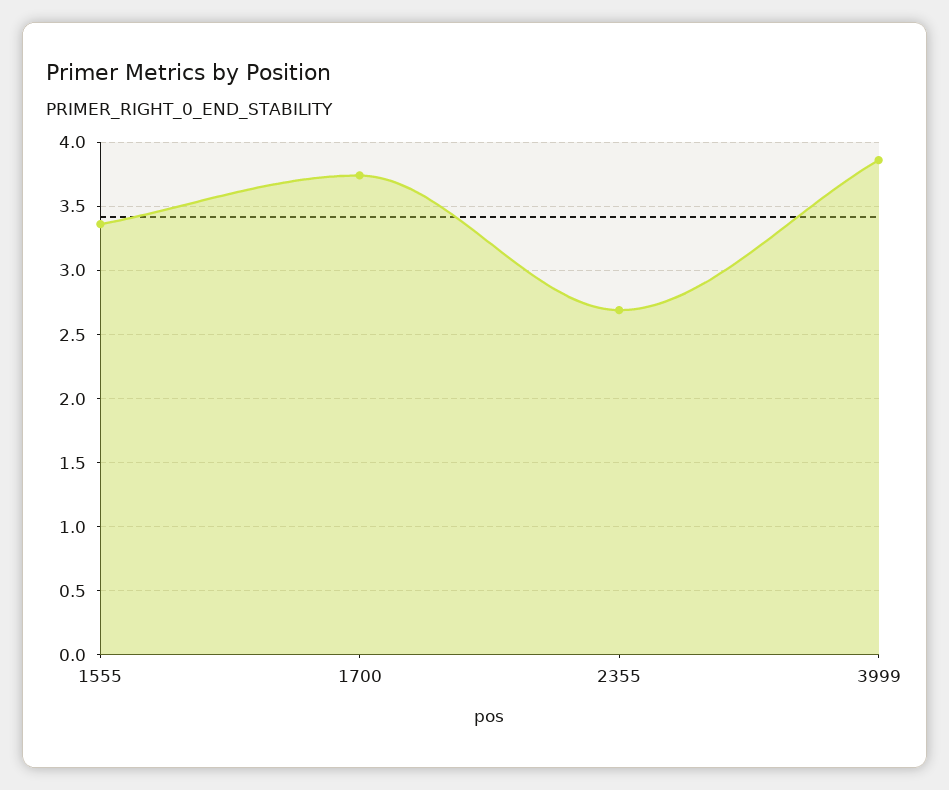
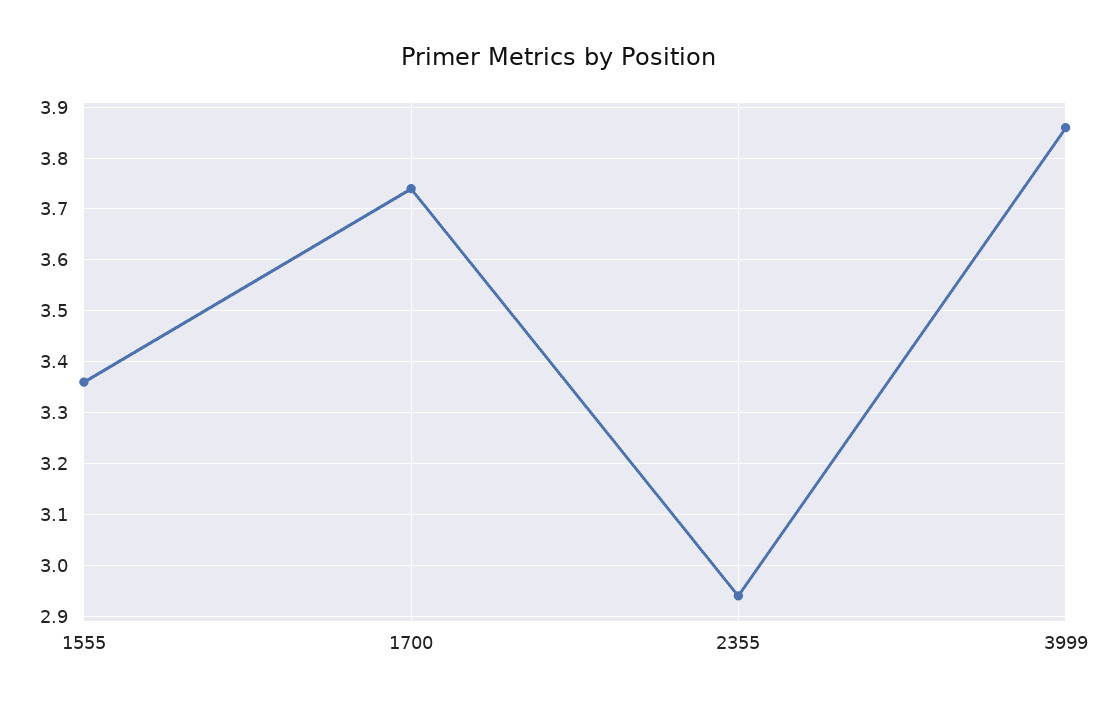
2355: 2.7 -> 2.95

